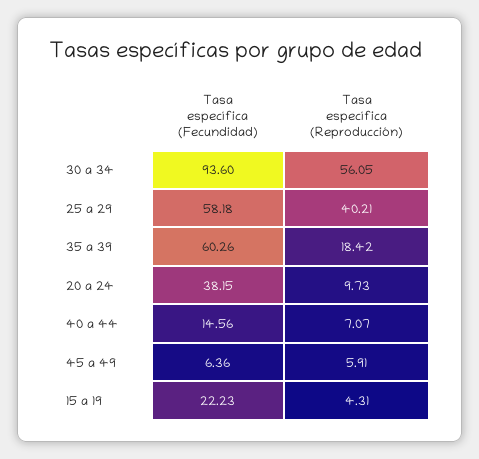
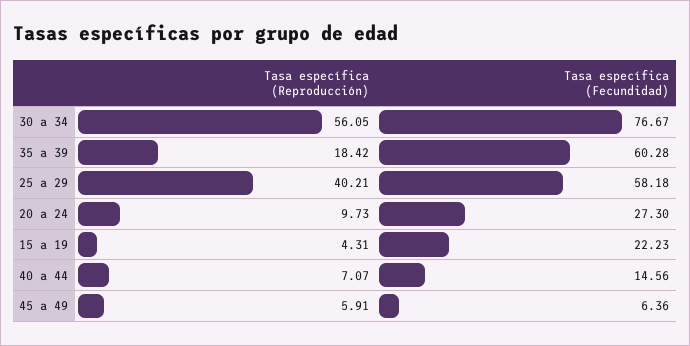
Tasa específica (Fecundidad), 30 a 34: 93.6 -> 76.67
Tasa específica (Fecundidad), 35 a 39: 60.26 -> 60.28
Tasa específica (Fecundidad), 20 a 24: 38.15 -> 27.3

